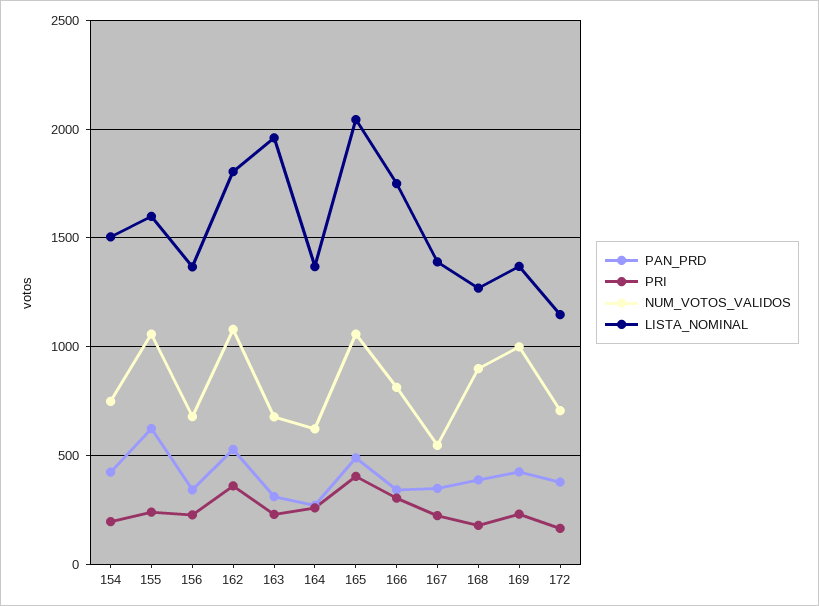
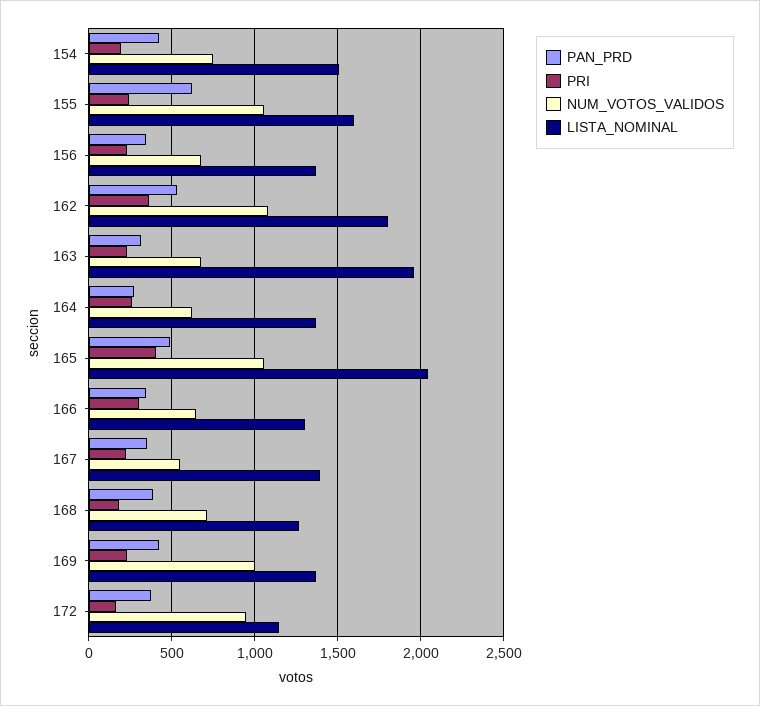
NUM_VOTOS_VALIDOS, 166: 800 -> 650
LISTA_NOMINAL, 166: 1750 -> 1300
NUM_VOTOS_VALIDOS, 168: 900 -> 700
NUM_VOTOS_VALIDOS, 172: 700 -> 950

